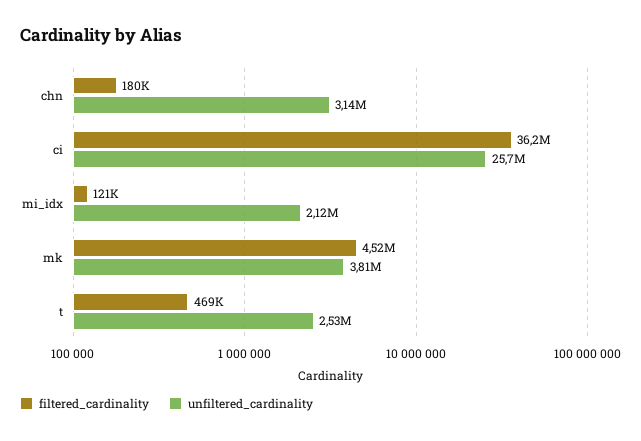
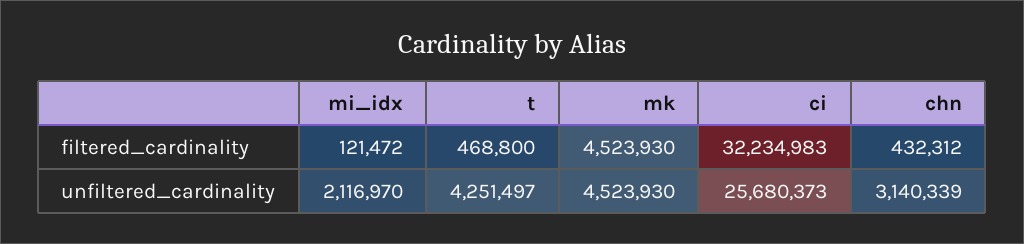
filtered_cardinality, chn: 180000 -> 432312
filtered_cardinality, ci: 36200000 -> 32234983
unfiltered_cardinality, mk: 3810000 -> 4523930
unfiltered_cardinality, t: 2530000 -> 4251497

